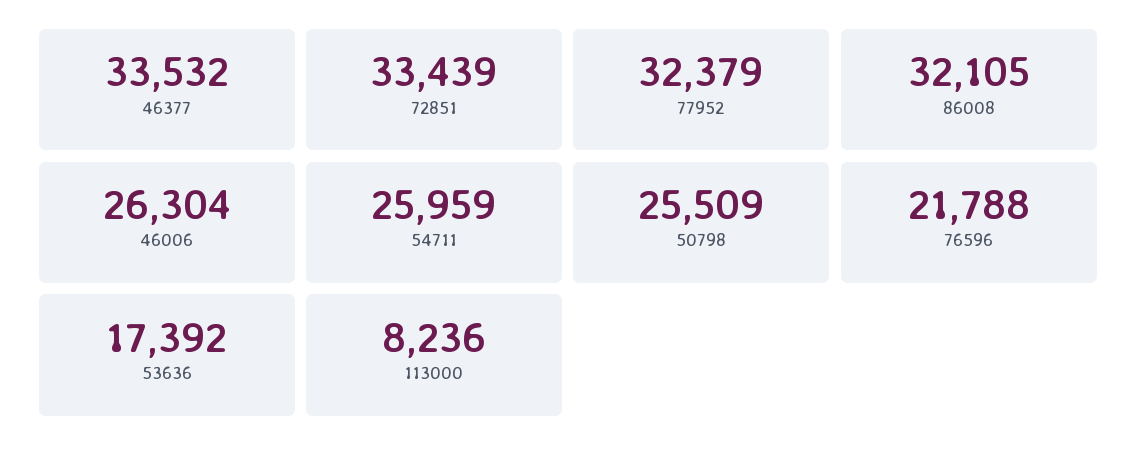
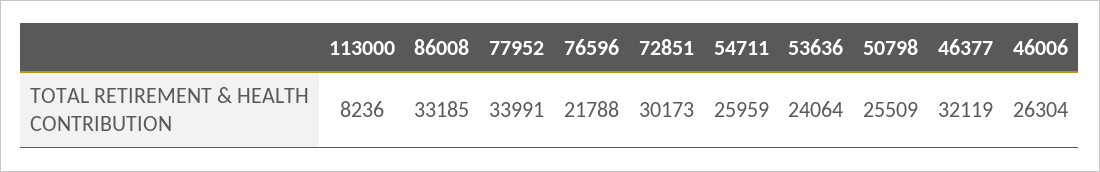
46377: 33532 -> 32119
72851: 33439 -> 30173
77952: 32379 -> 33991
86008: 32105 -> 33185
53636: 17392 -> 24064

